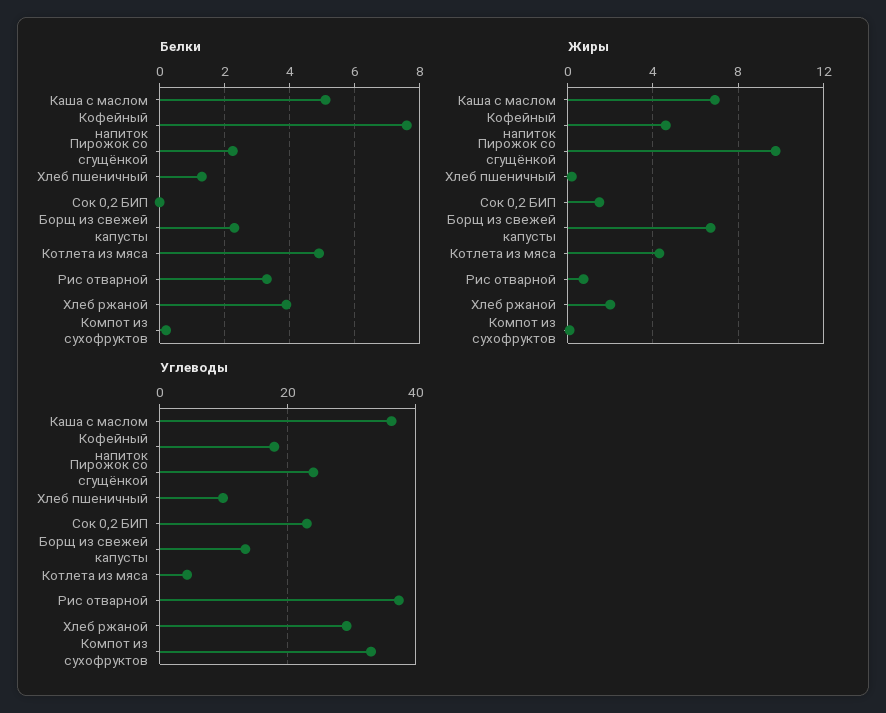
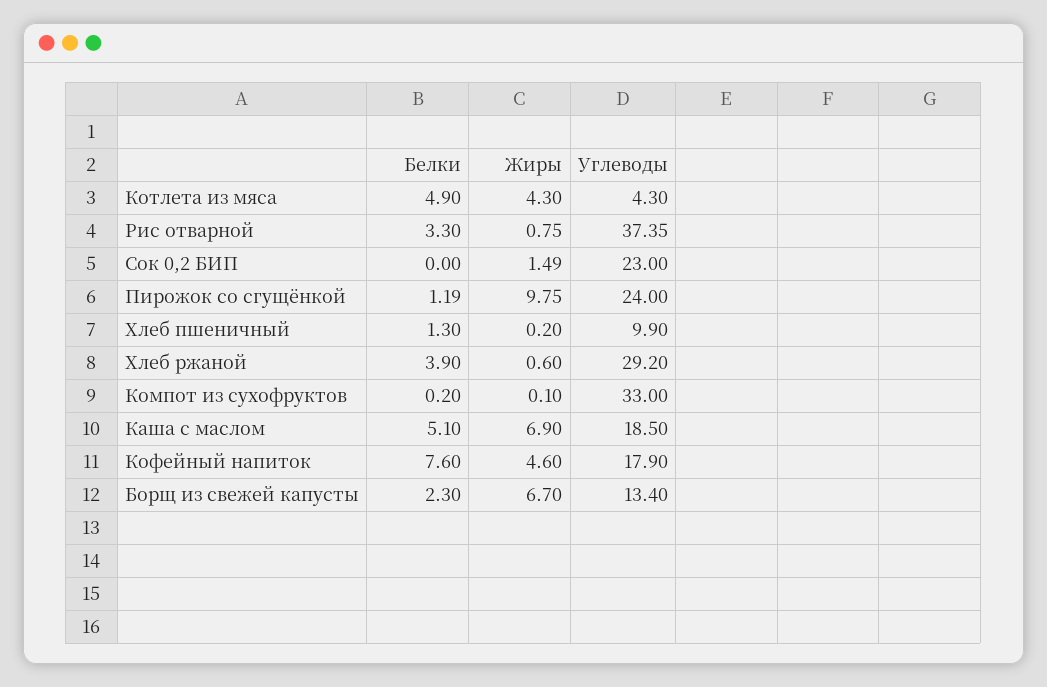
Белки, Пирожок со сгущёнкой: 2.2 -> 1.19
Жиры, Хлеб ржаной: 2 -> 0.6
Углеводы, Каша с маслом: 36 -> 18.5

